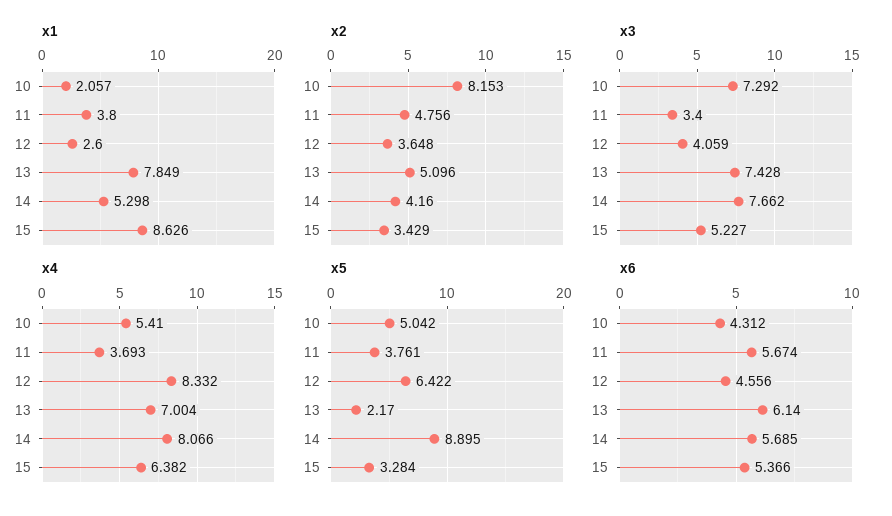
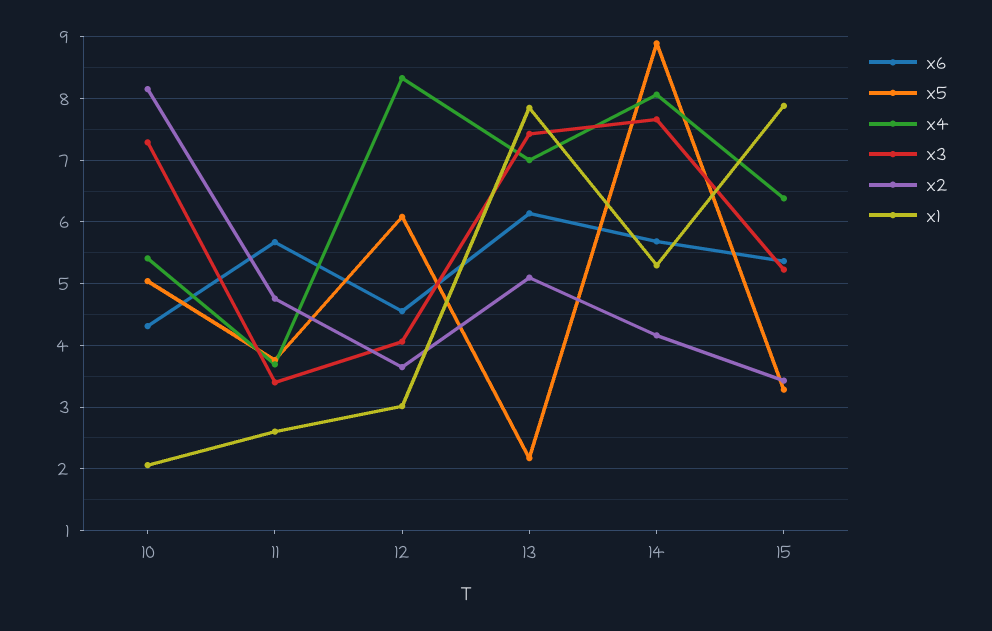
x1, 11: 3.8 -> 2.6
x1, 12: 2.6 -> 3
x1, 15: 8.626 -> 7.9
x5, 12: 6.422 -> 6.1

